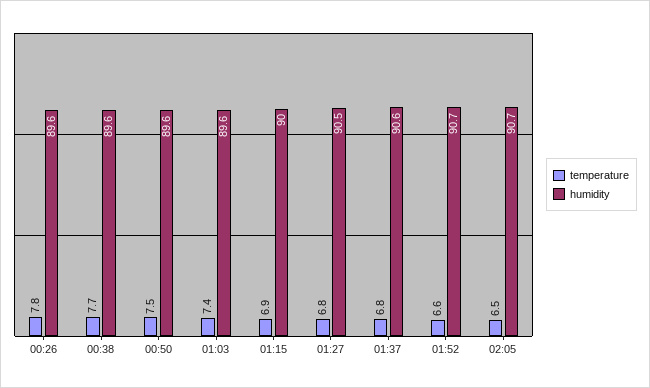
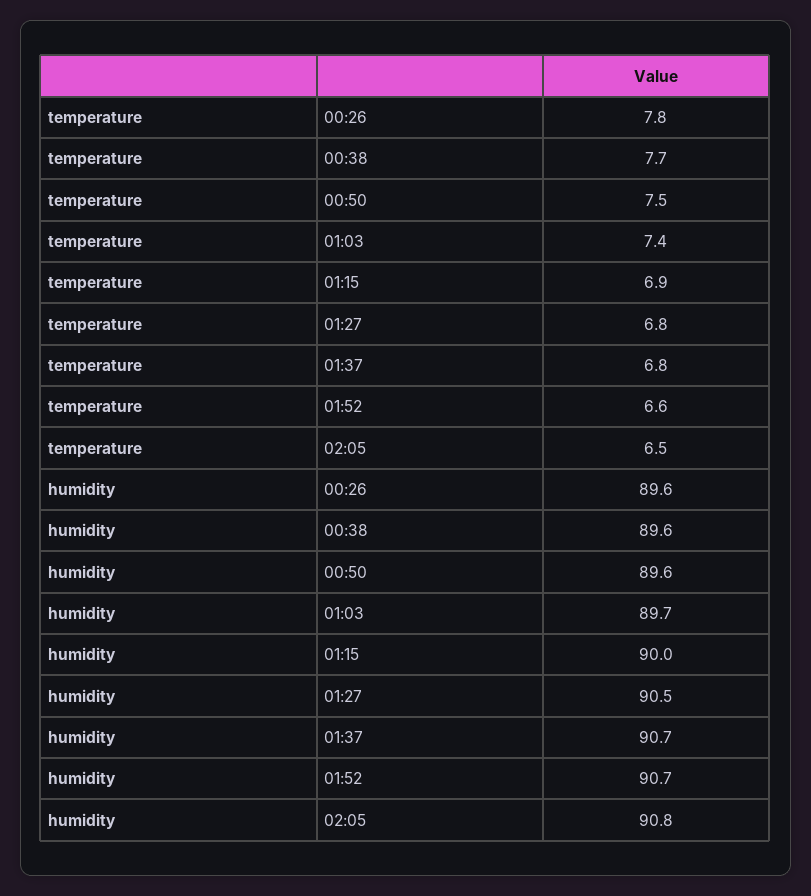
humidity, 01:03: 89.6 -> 89.7
humidity, 01:37: 90.6 -> 90.7
humidity, 02:05: 90.7 -> 90.8

